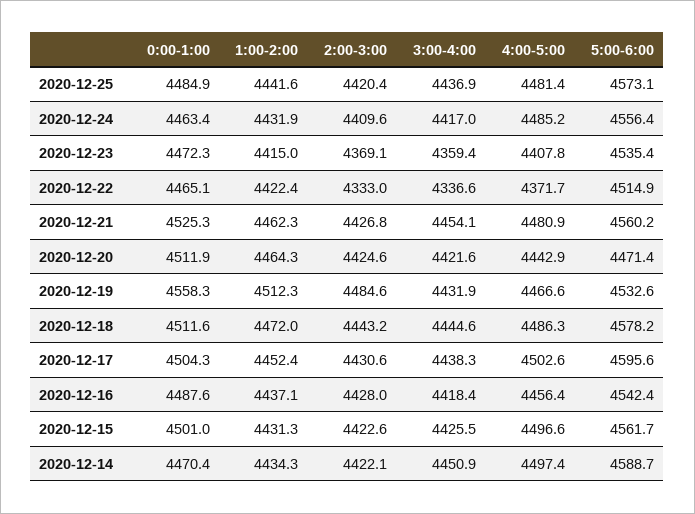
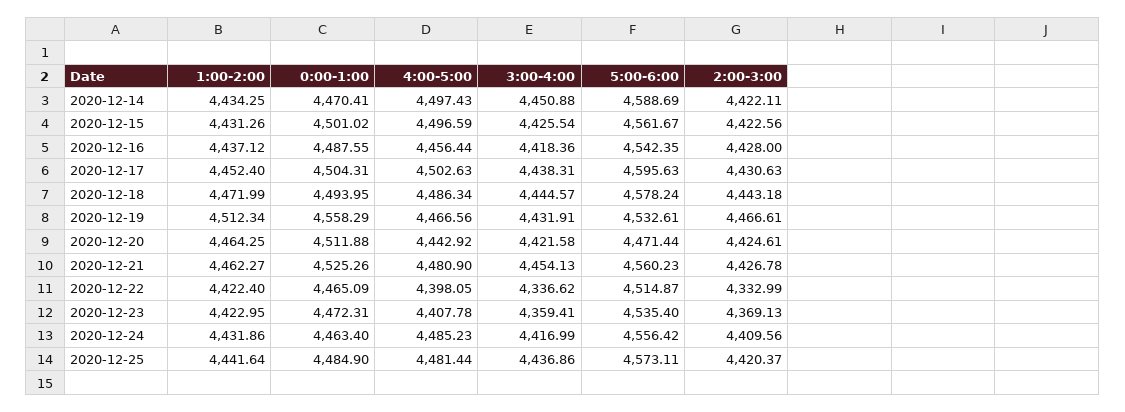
1:00-2:00, 2020-12-23: 4415 -> 4422.95
4:00-5:00, 2020-12-22: 4371.7 -> 4398.05
2:00-3:00, 2020-12-19: 4484.6 -> 4466.61
0:00-1:00, 2020-12-18: 4511.6 -> 4493.95

